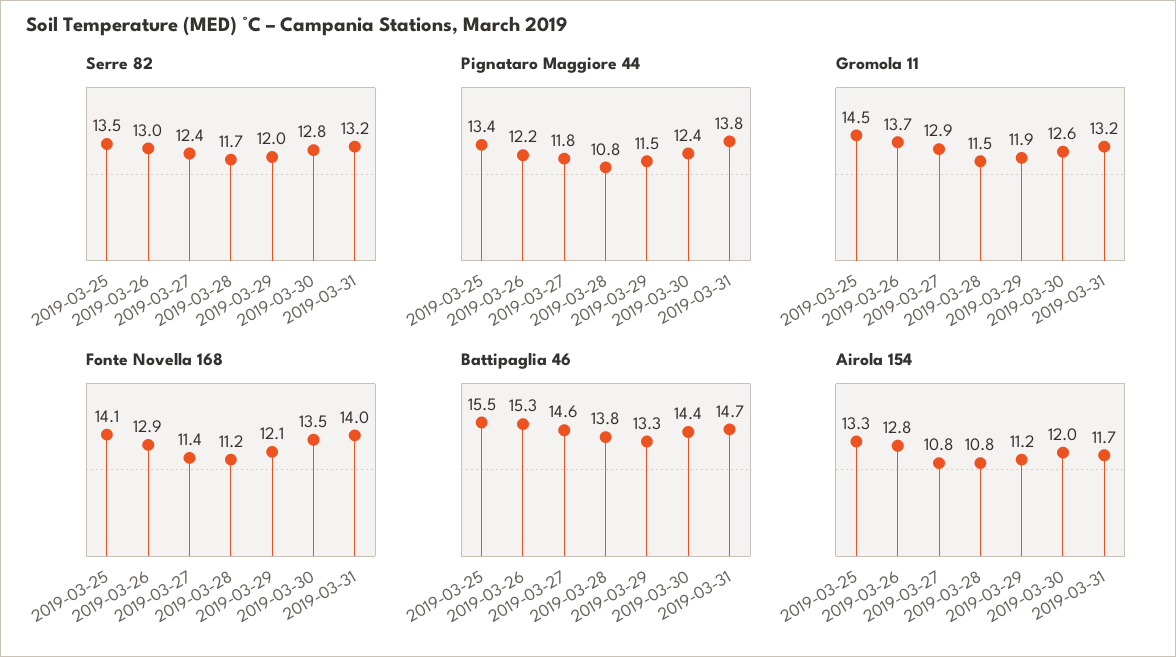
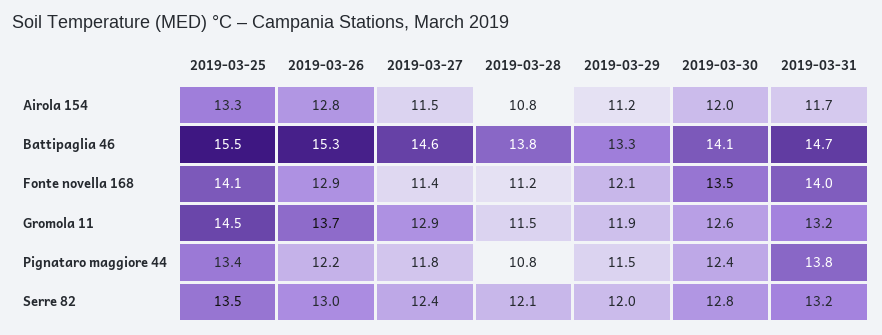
Serre 82, 2019-03-28: 11.7 -> 12.1
Battipaglia 46, 2019-03-30: 14.4 -> 14.1
Airola 154, 2019-03-27: 10.8 -> 11.5

